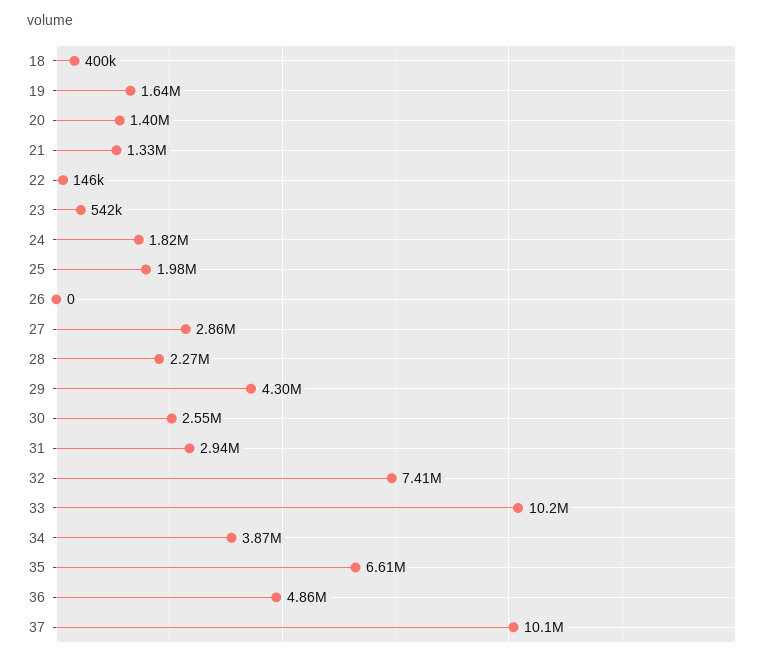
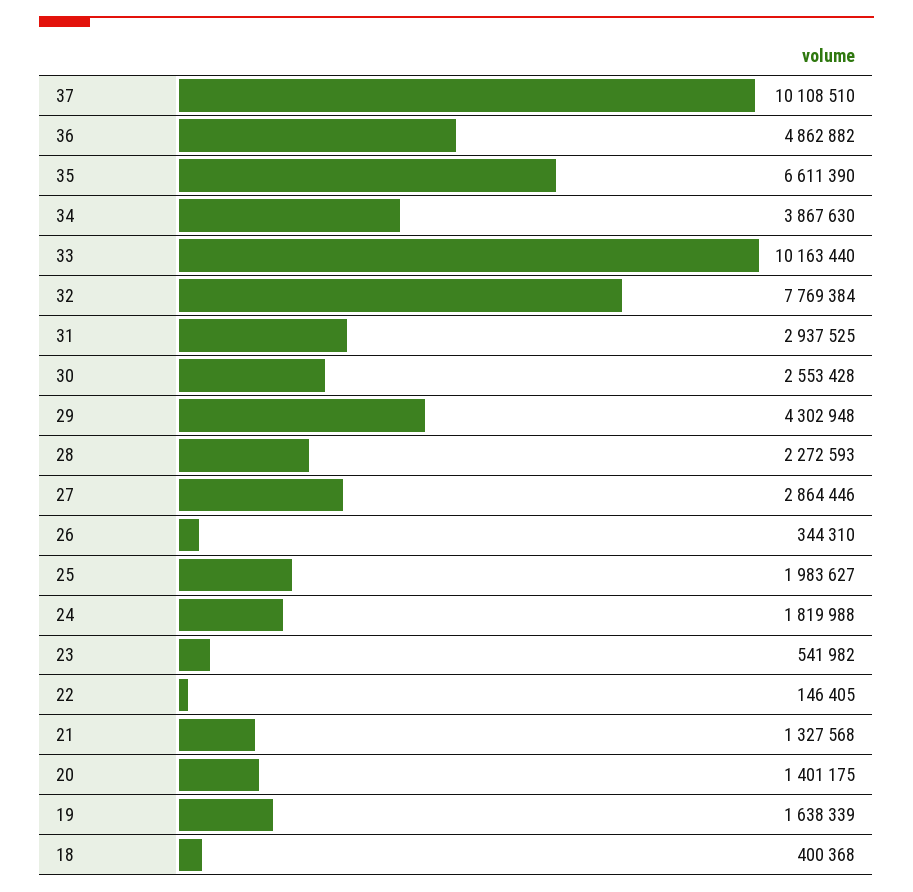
26: 0 -> 344310
32: 7410000 -> 7769384

